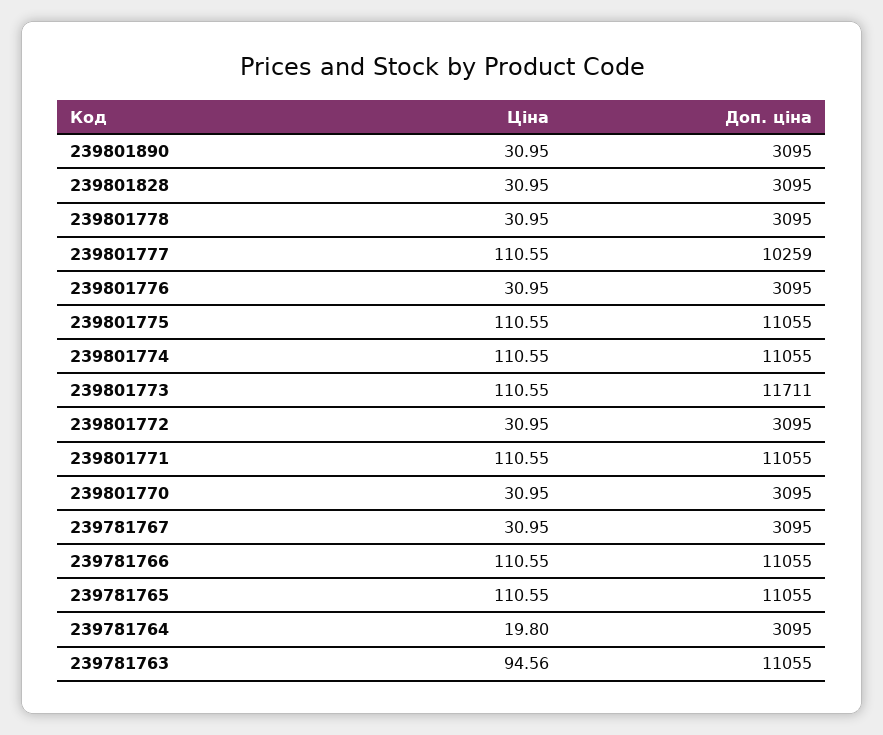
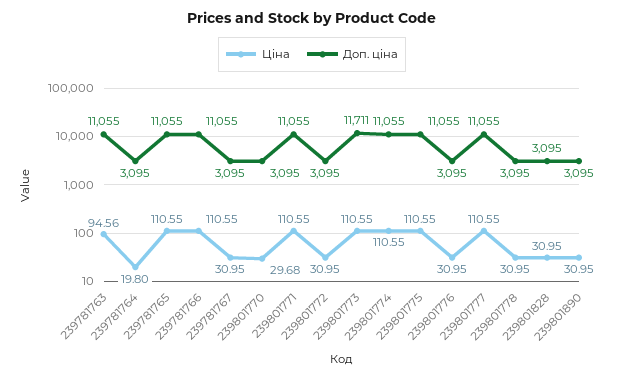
Доп. ціна, 239801777: 10259 -> 11055
Ціна, 239801770: 30.95 -> 29.68

